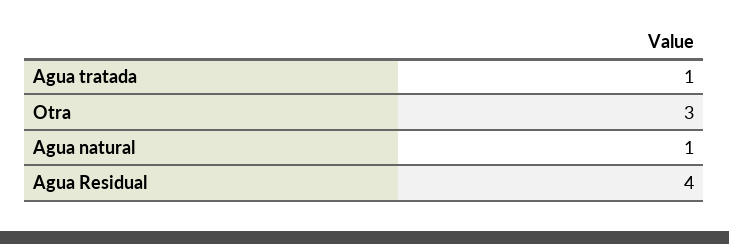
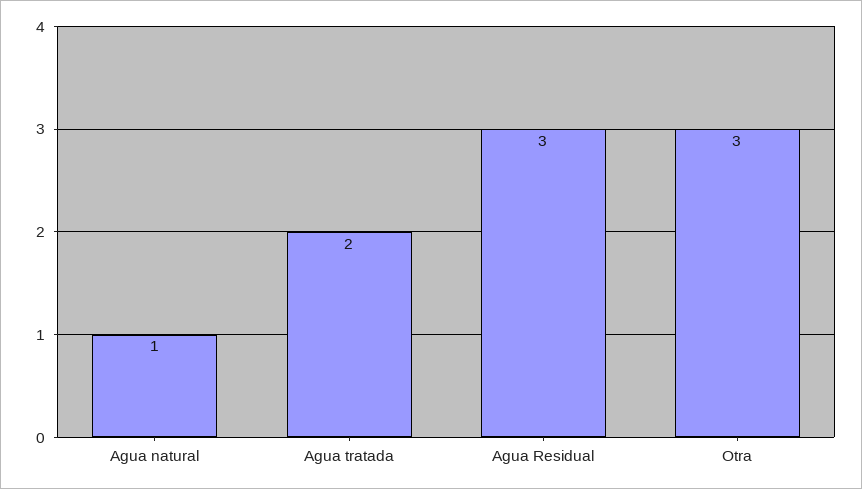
Agua tratada: 1 -> 2
Agua Residual: 4 -> 3

